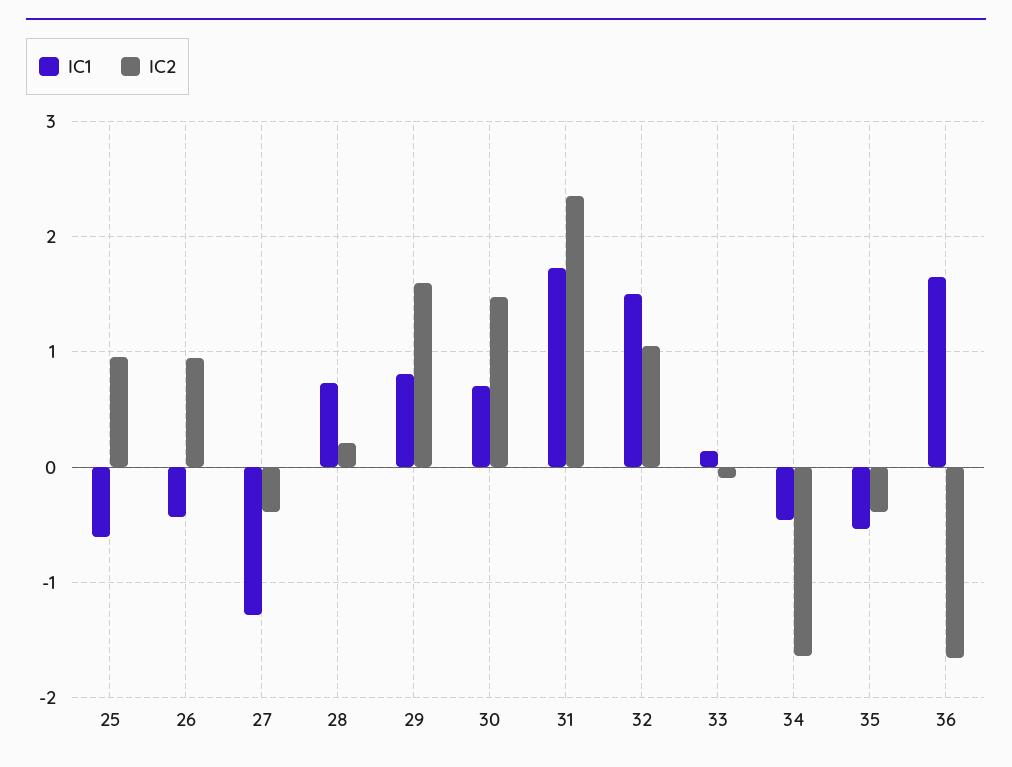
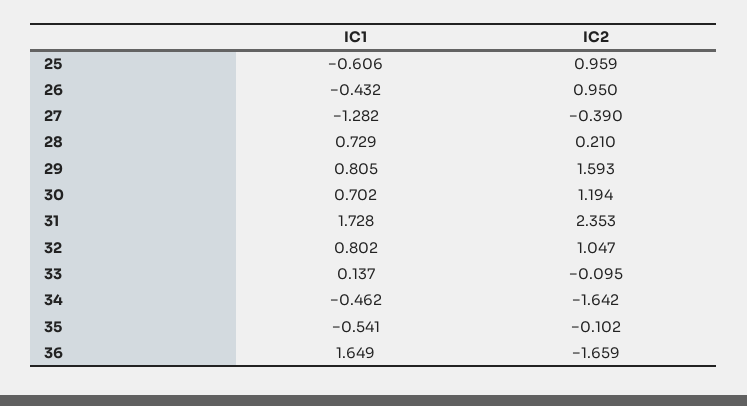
IC2, 30: 1.5 -> 1.194
IC1, 32: 1.5 -> 0.802
IC2, 35: -0.4 -> -0.102

